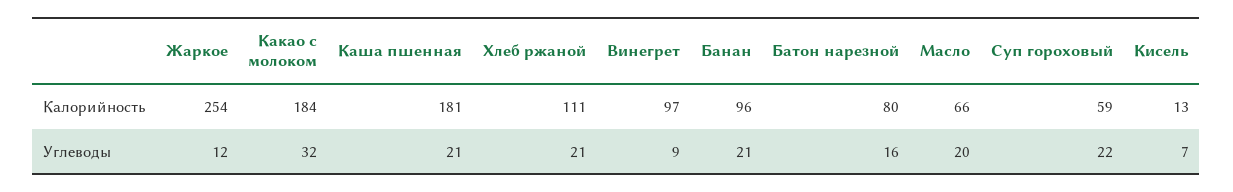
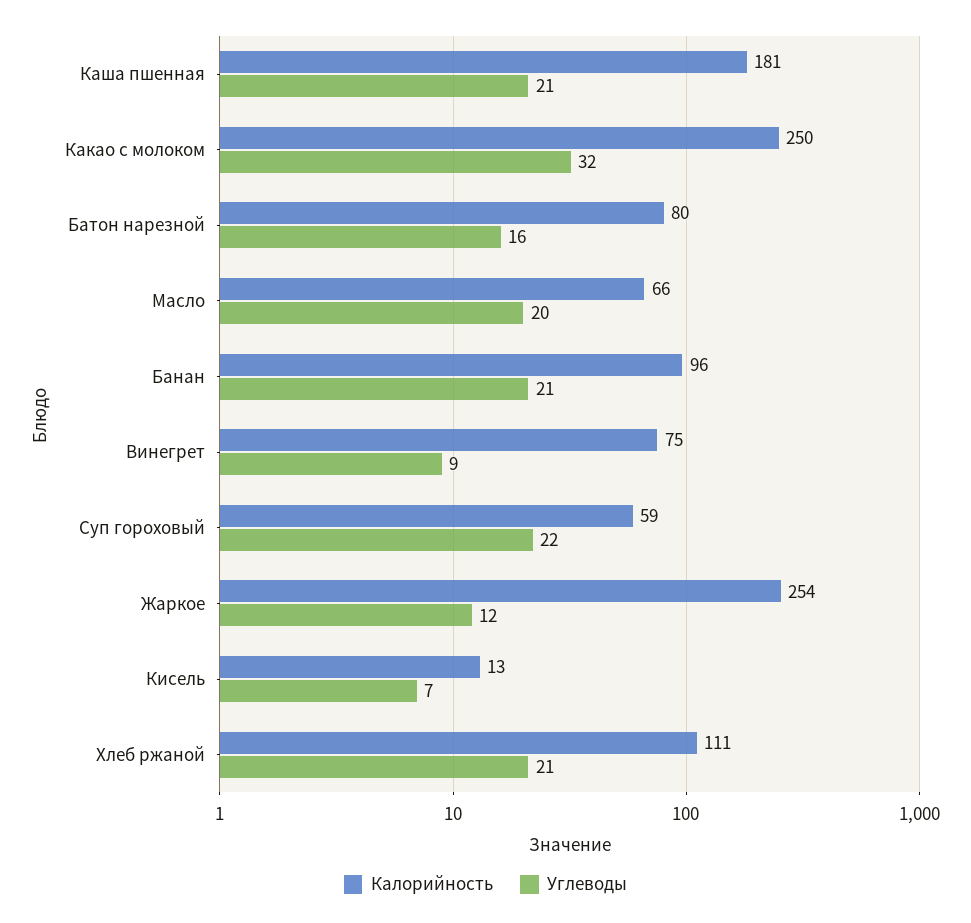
Калорийность, Какао с молоком: 184 -> 250
Калорийность, Винегрет: 97 -> 75

